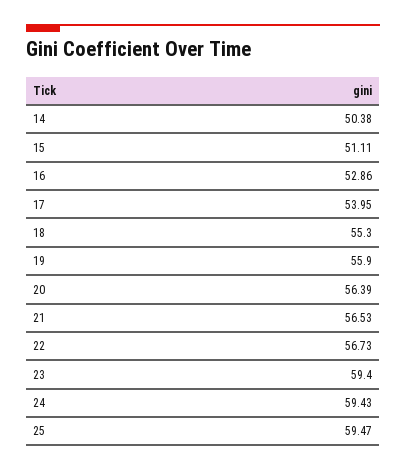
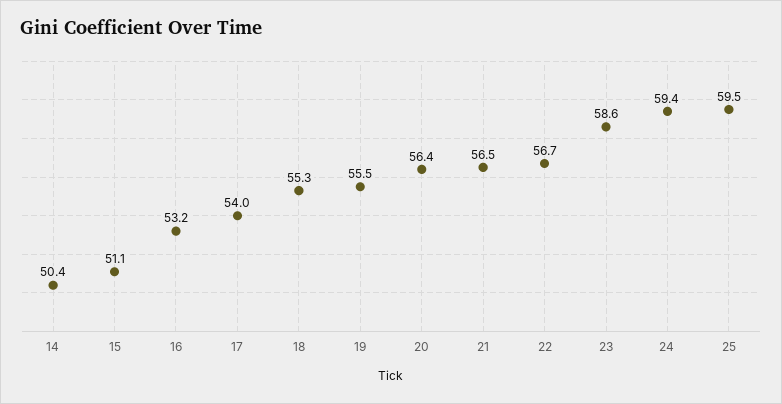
16: 52.86 -> 53.2
19: 55.9 -> 55.5
23: 59.4 -> 58.6

